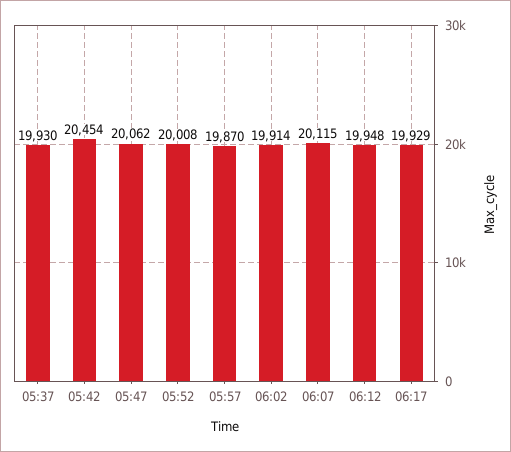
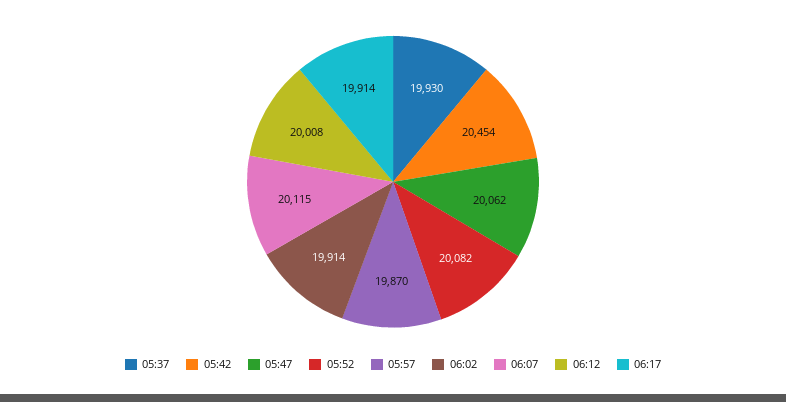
05:52: 20008 -> 20082
06:12: 19948 -> 20008
06:17: 19929 -> 19914

